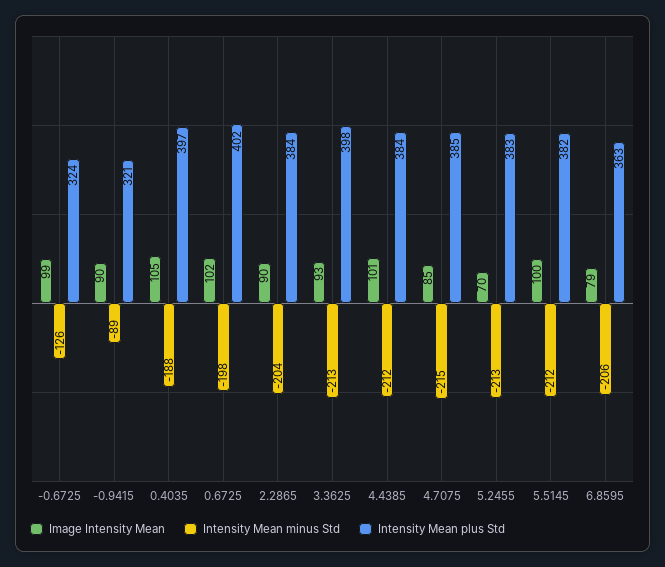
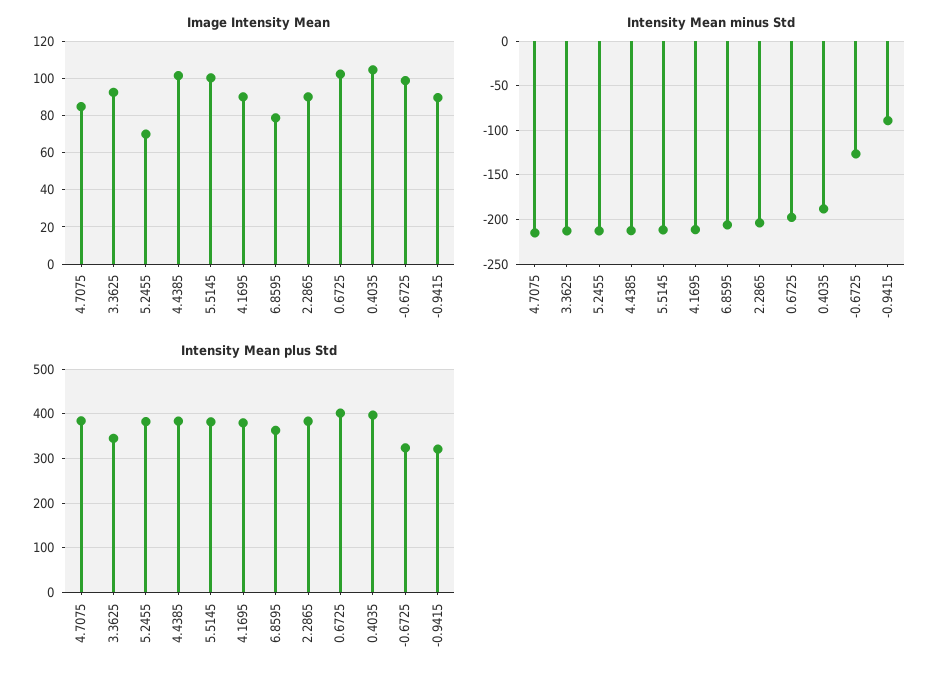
Intensity Mean plus Std, 3.3625: 398 -> 340
Image Intensity Mean, 4.1695: none -> 90
Intensity Mean minus Std, 4.1695: none -> -210
Intensity Mean plus Std, 4.1695: none -> 380

